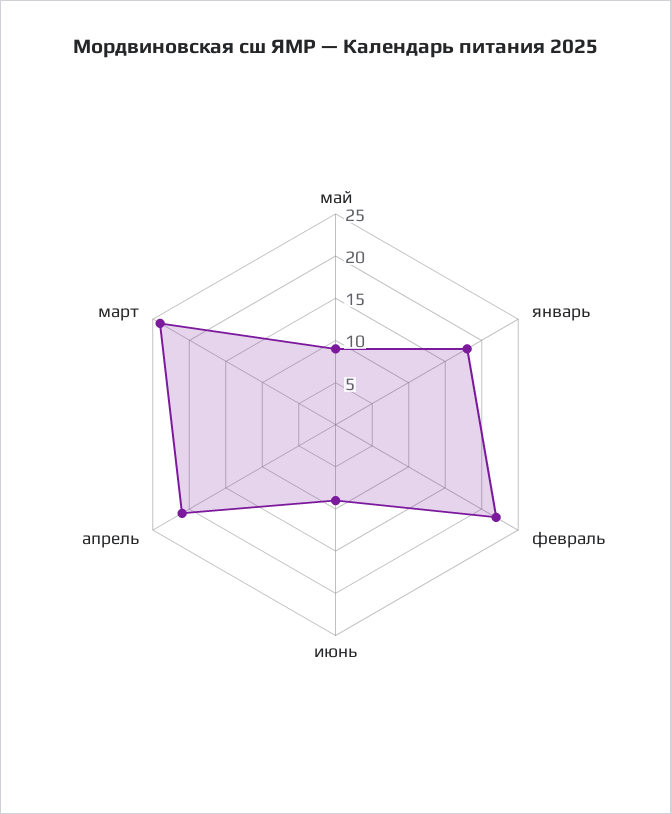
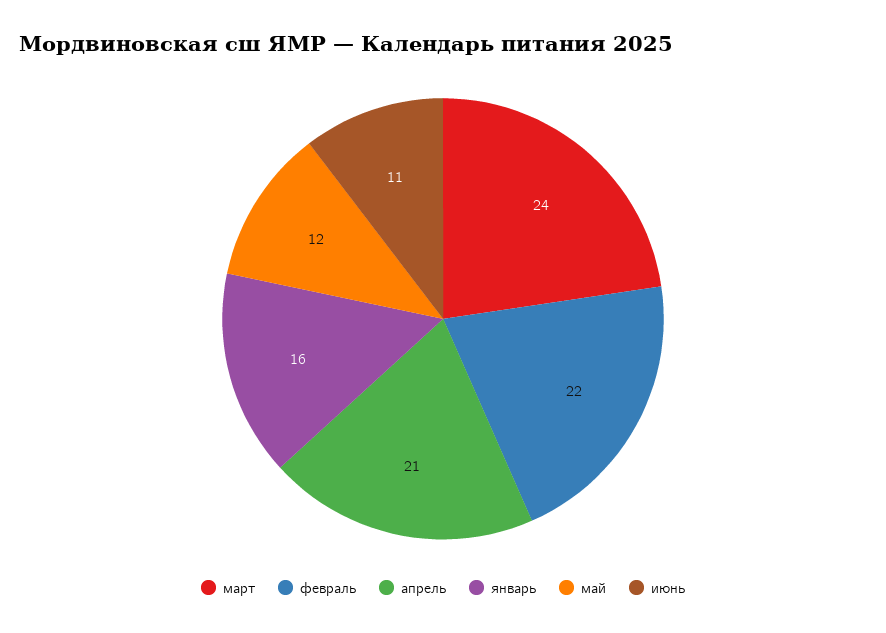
май: 9 -> 12
январь: 18 -> 16
июнь: 9 -> 11

